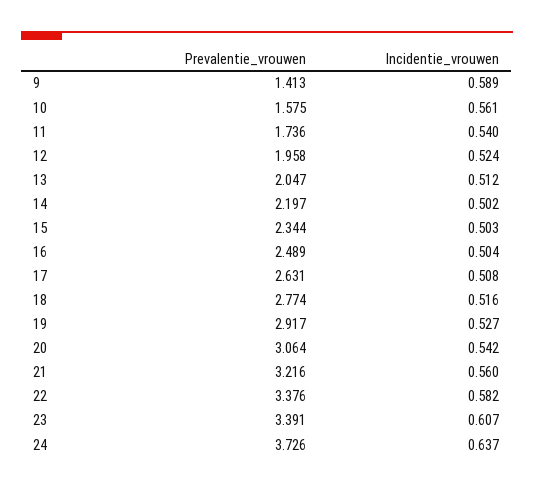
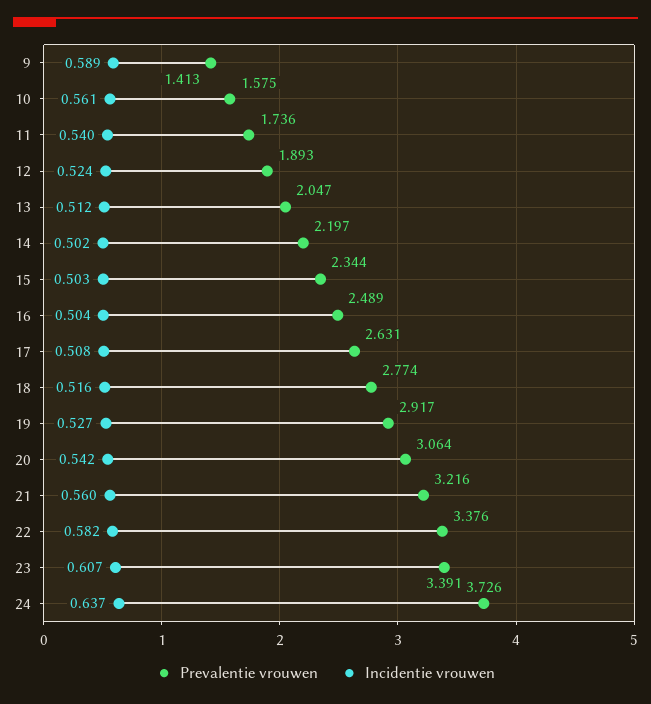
Prevalentie_vrouwen, 12: 1.958 -> 1.893

